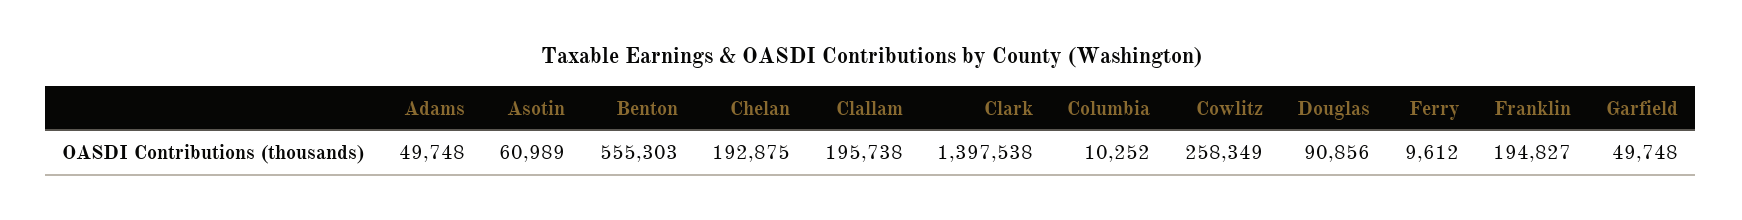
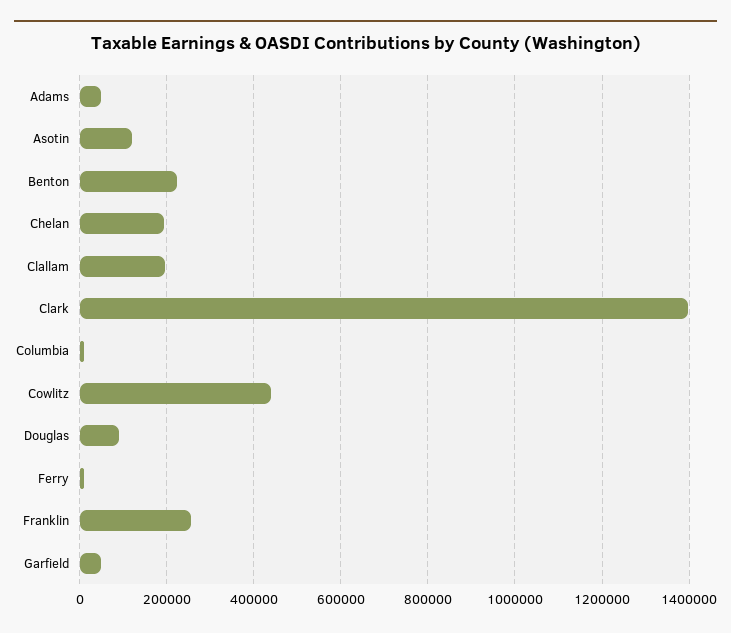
Asotin: 60989 -> 120000
Benton: 555303 -> 220000
Cowlitz: 258349 -> 440000
Franklin: 194827 -> 260000

